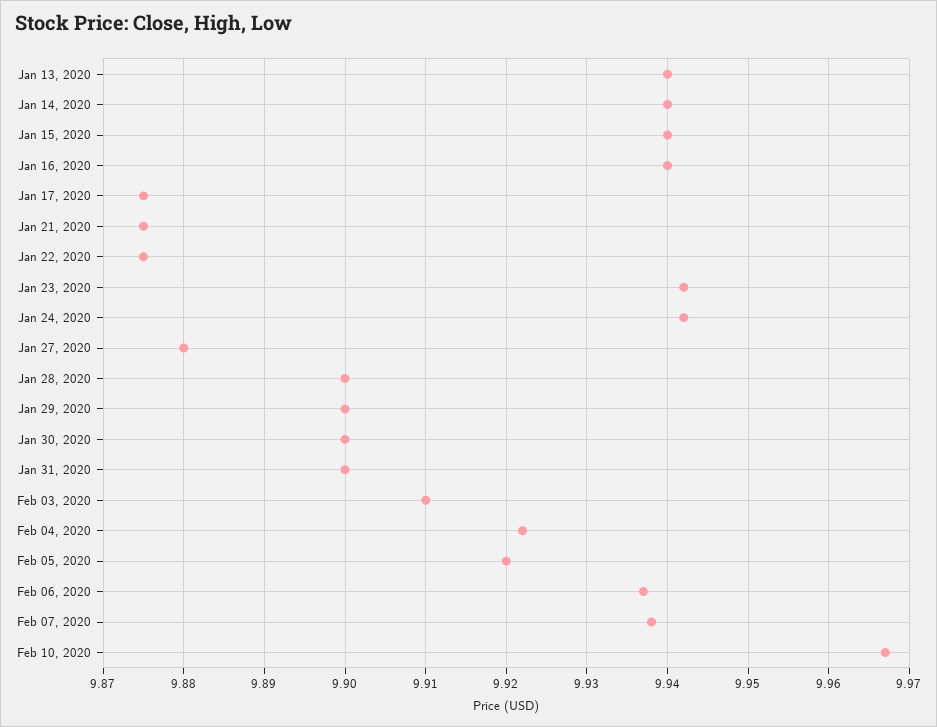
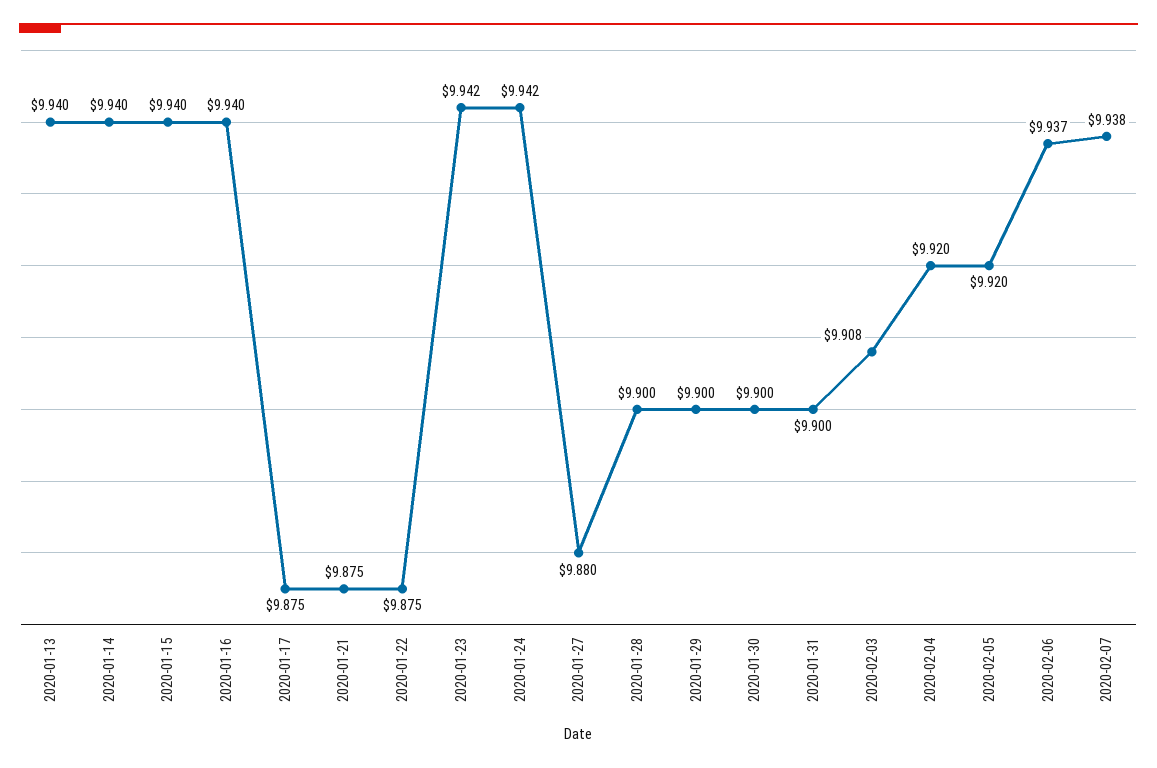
Feb 03, 2020: 9.91 -> 9.908
Feb 04, 2020: 9.922 -> 9.92
Feb 10, 2020: 9.967 -> none

